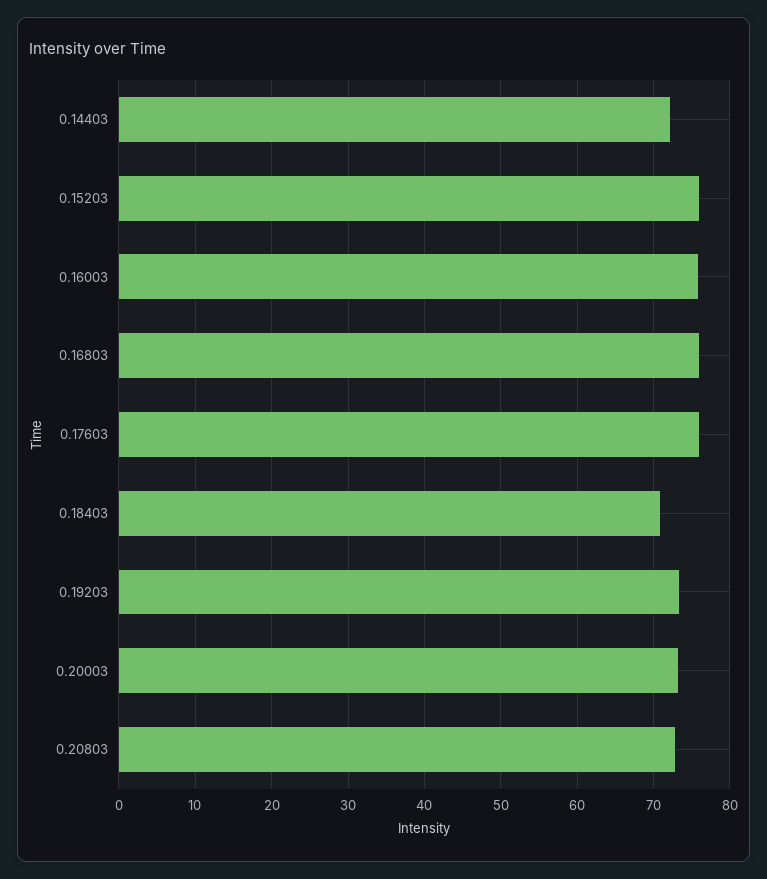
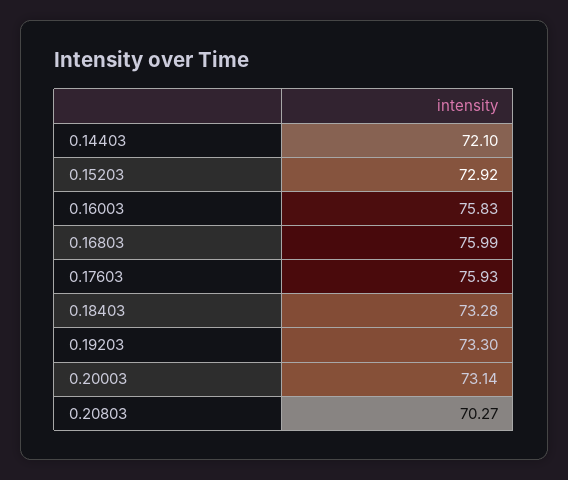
0.15203: 76 -> 72.92
0.18403: 71 -> 73.28
0.20803: 73 -> 70.27

